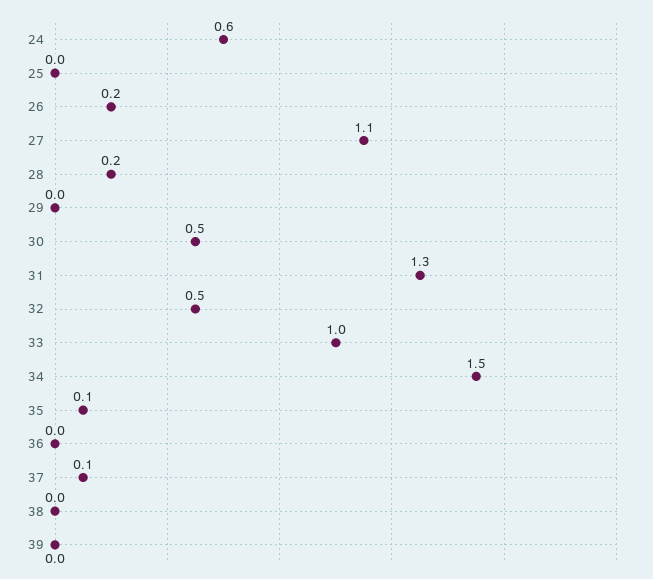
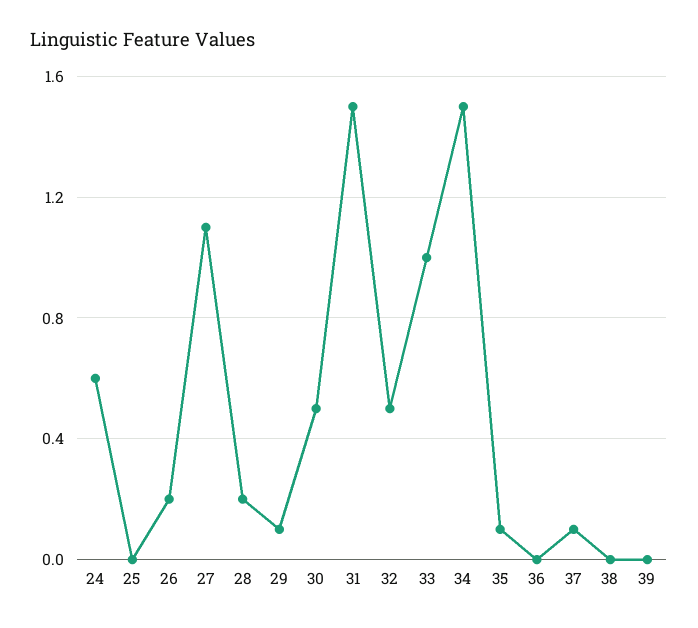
29: 0 -> 0.1
31: 1.3 -> 1.5

